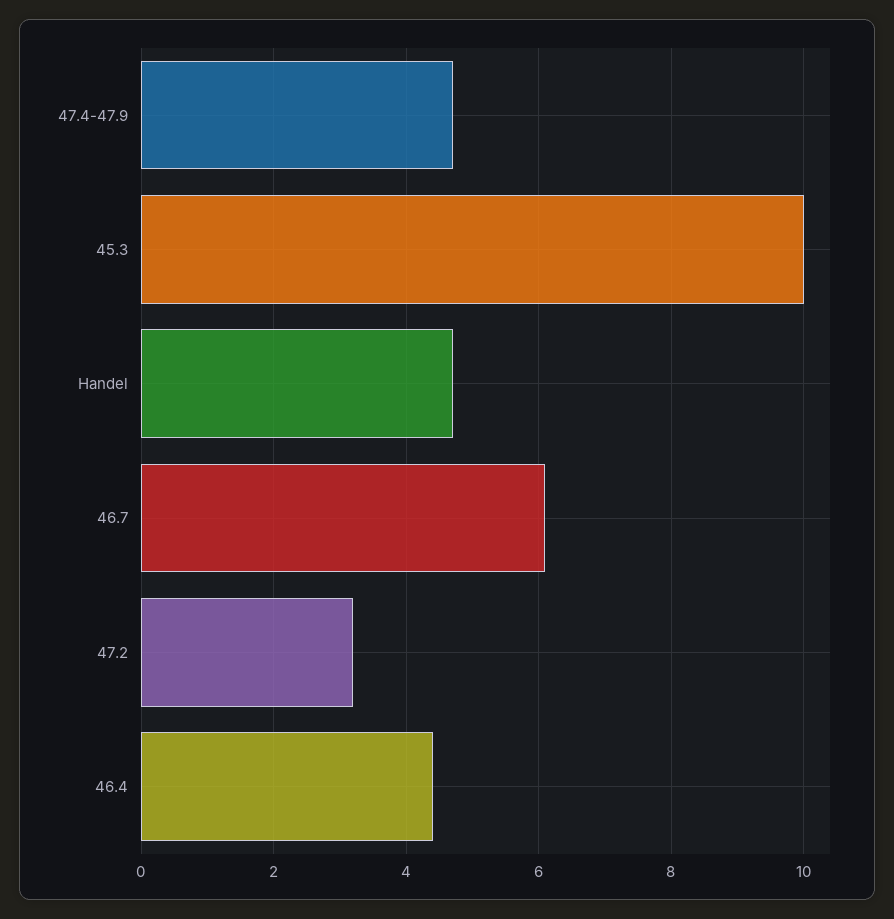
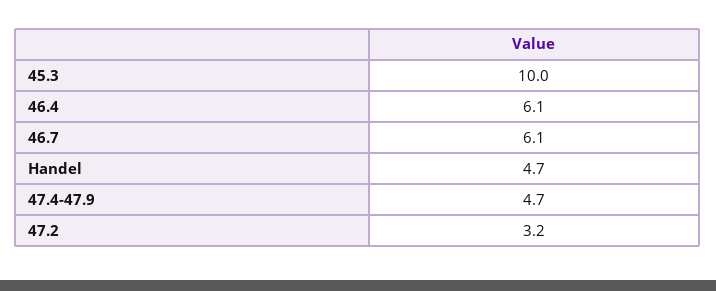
46.4: 4.5 -> 6.1

